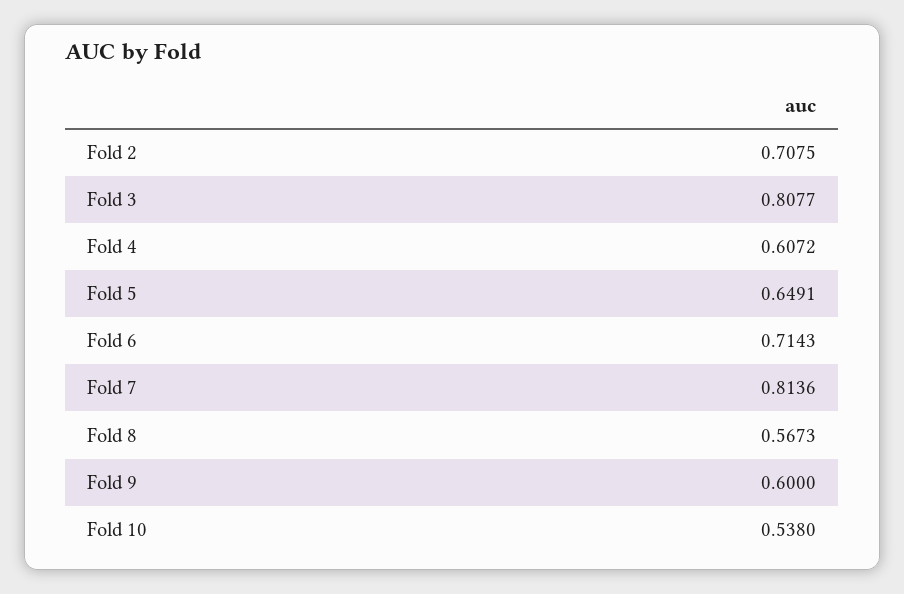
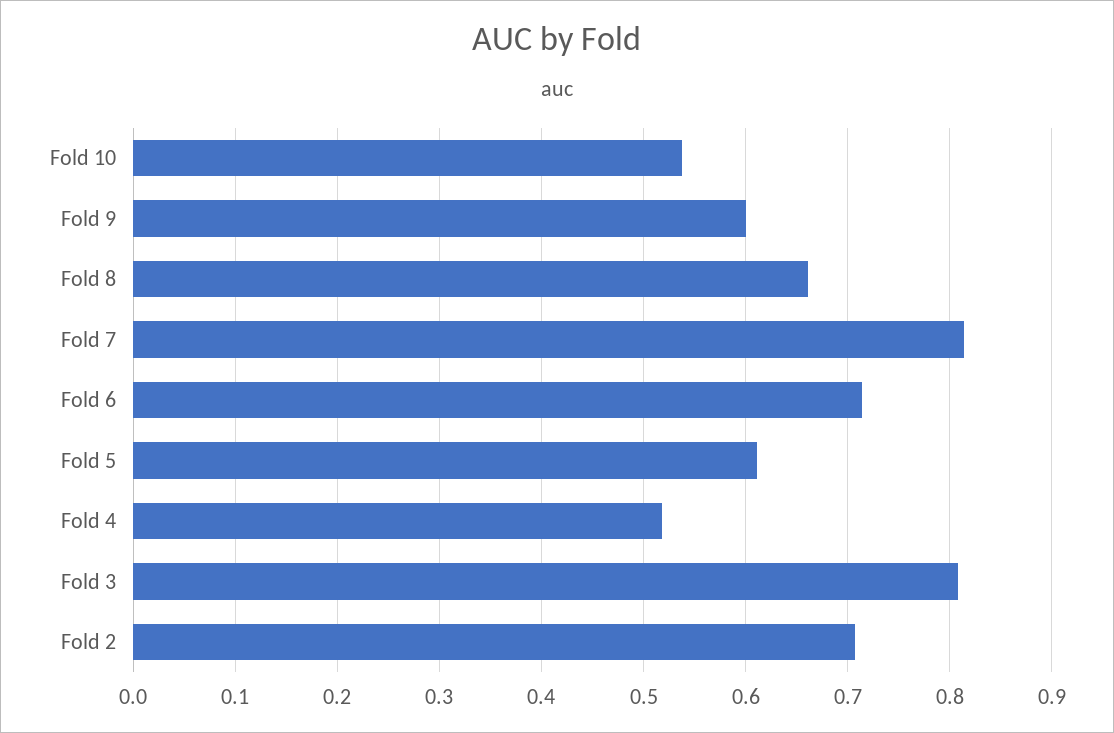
Fold 4: 0.6072 -> 0.52
Fold 5: 0.6491 -> 0.61
Fold 8: 0.5673 -> 0.66

